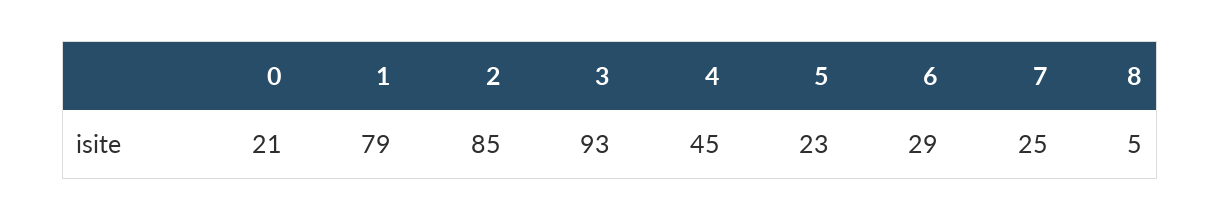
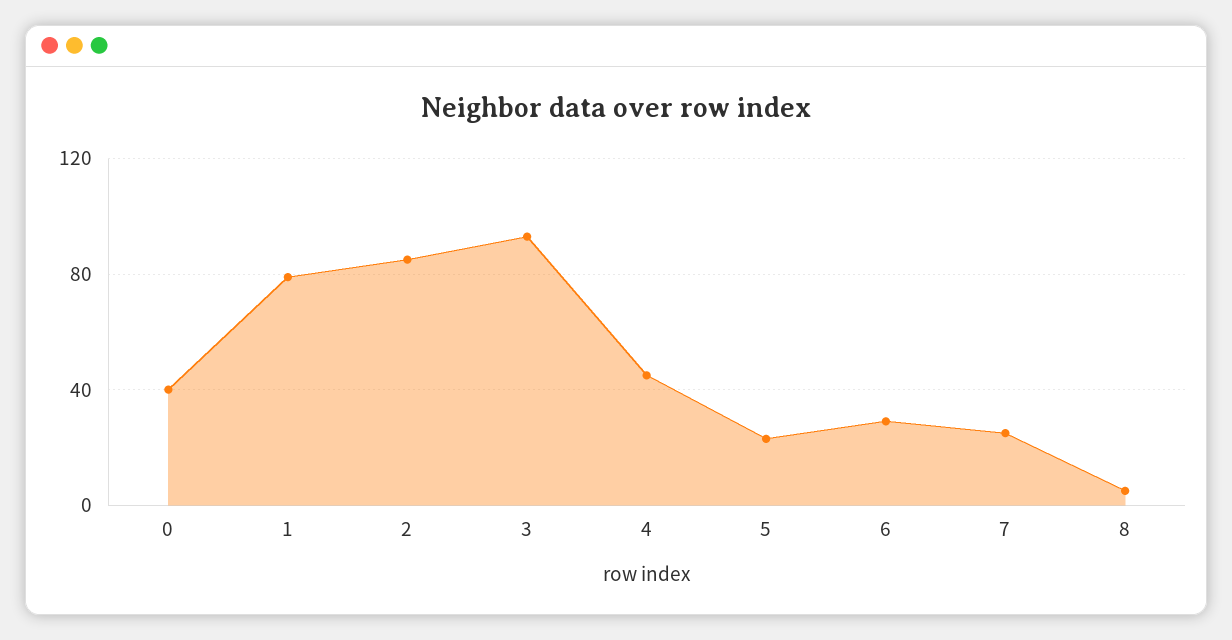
0: 21 -> 40

